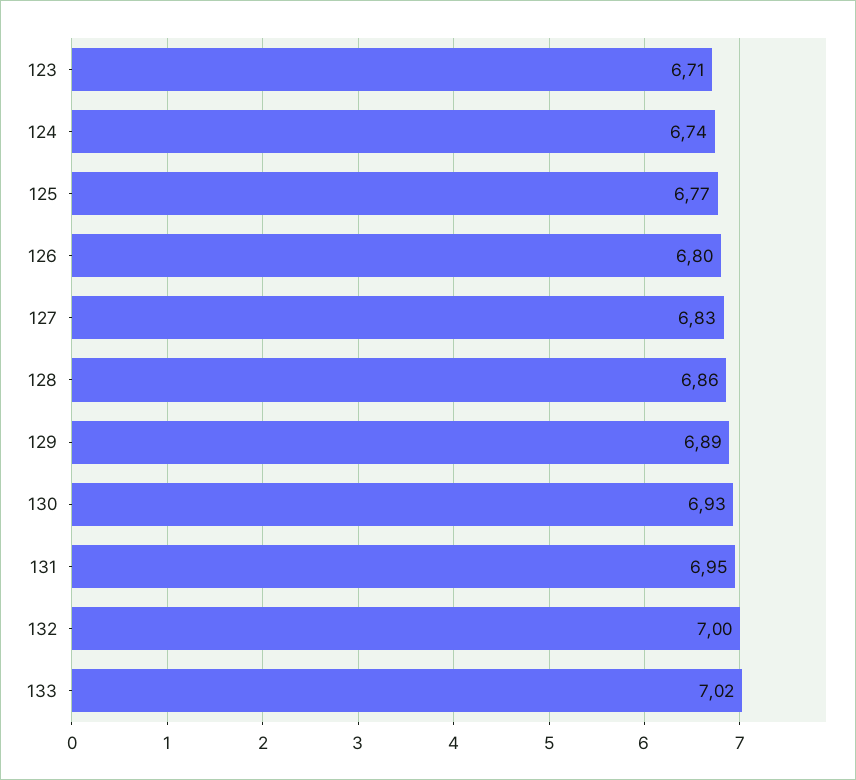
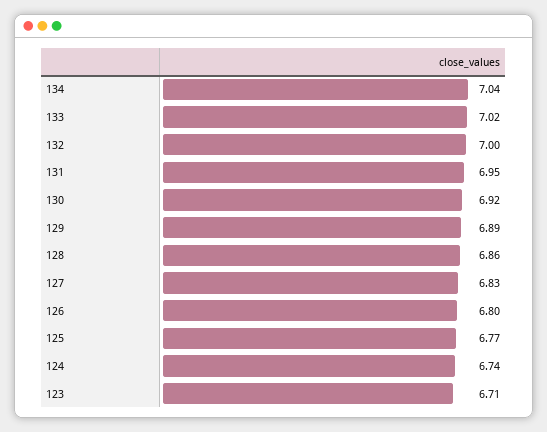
130: 6.93 -> 6.92
134: none -> 7.04

